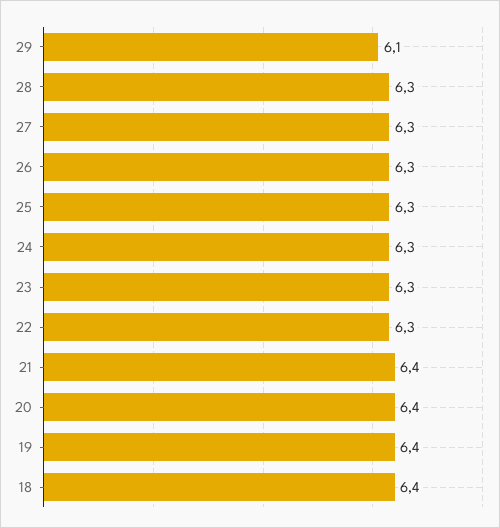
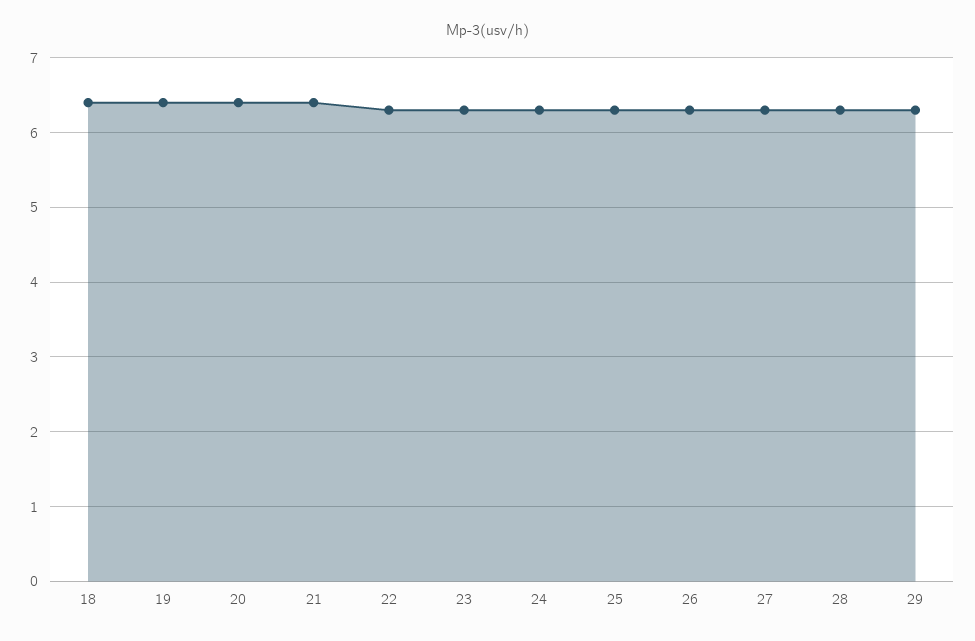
29: 6.1 -> 6.3

